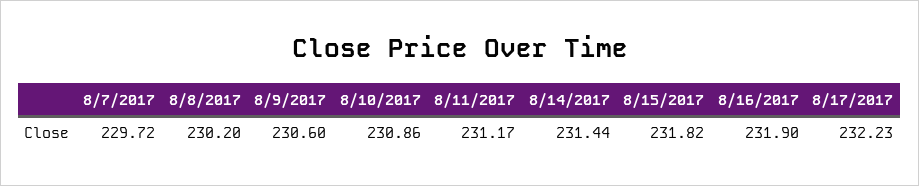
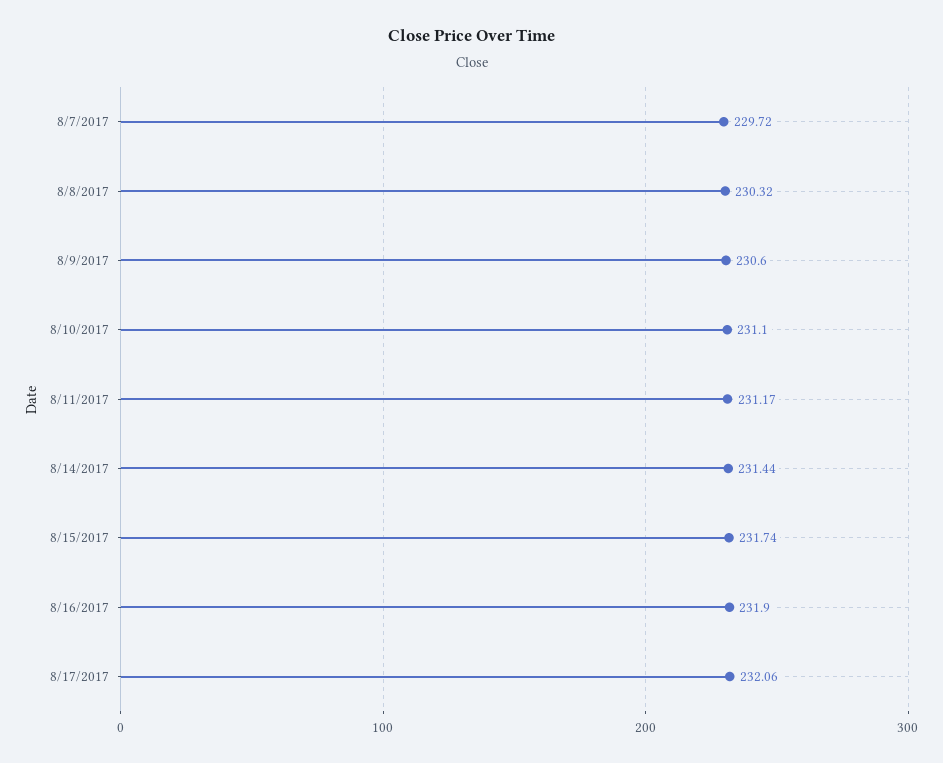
8/8/2017: 230.2 -> 230.32
8/10/2017: 230.86 -> 231.1
8/15/2017: 231.82 -> 231.74
8/17/2017: 232.23 -> 232.06

